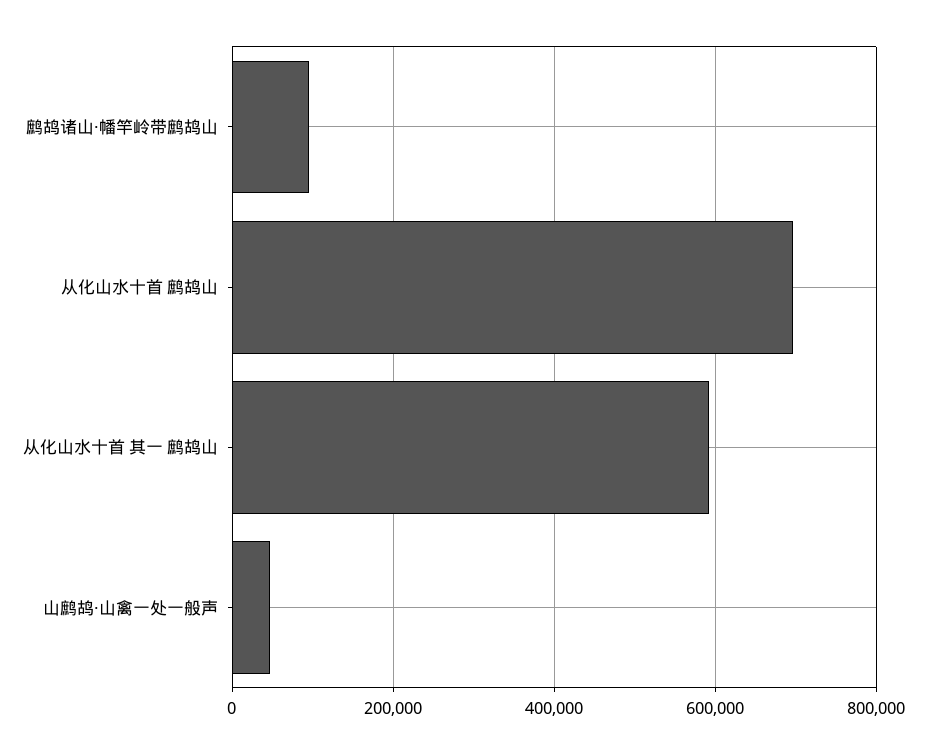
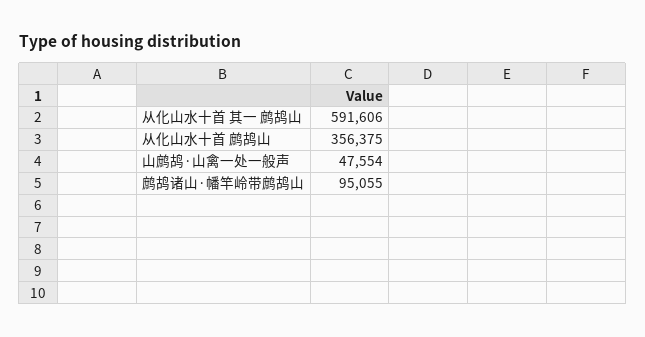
从化山水十首 鹧鸪山: 700000 -> 356375

